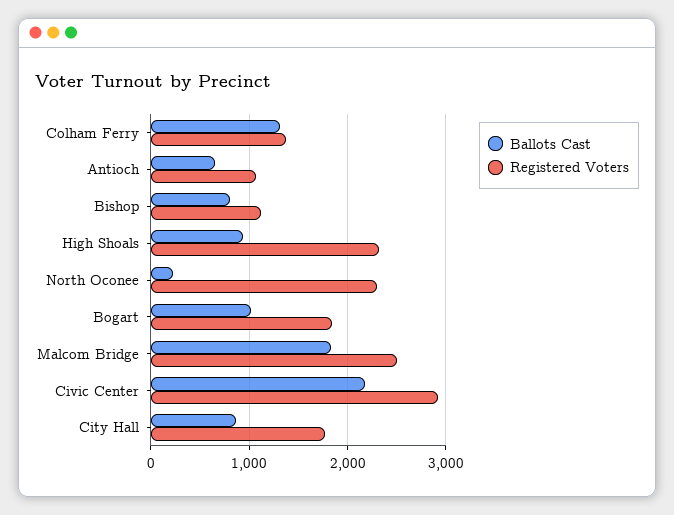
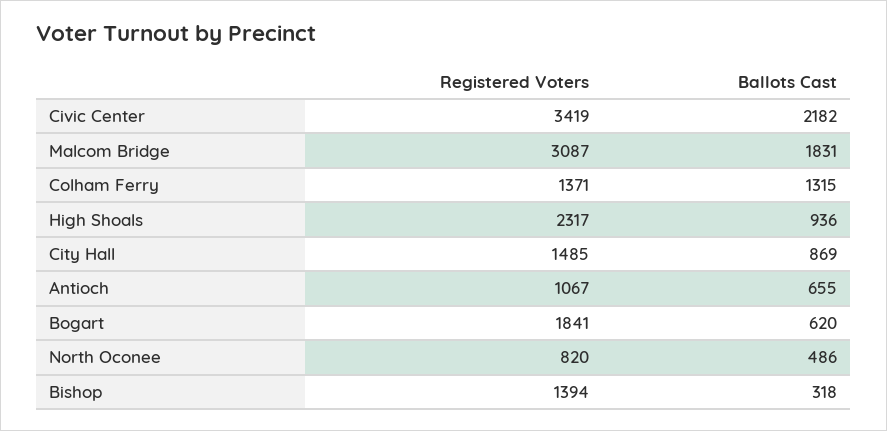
Ballots Cast, Bishop: 800 -> 318
Registered Voters, Bishop: 1100 -> 1394
Ballots Cast, North Oconee: 200 -> 486
Registered Voters, North Oconee: 2300 -> 820
Ballots Cast, Bogart: 1000 -> 620
Registered Voters, Malcom Bridge: 2500 -> 3087
Registered Voters, Civic Center: 2900 -> 3419
Registered Voters, City Hall: 1800 -> 1485

